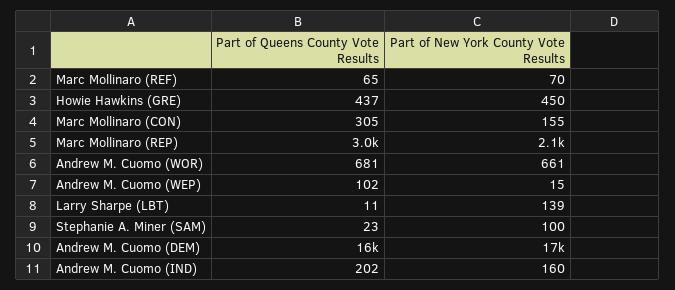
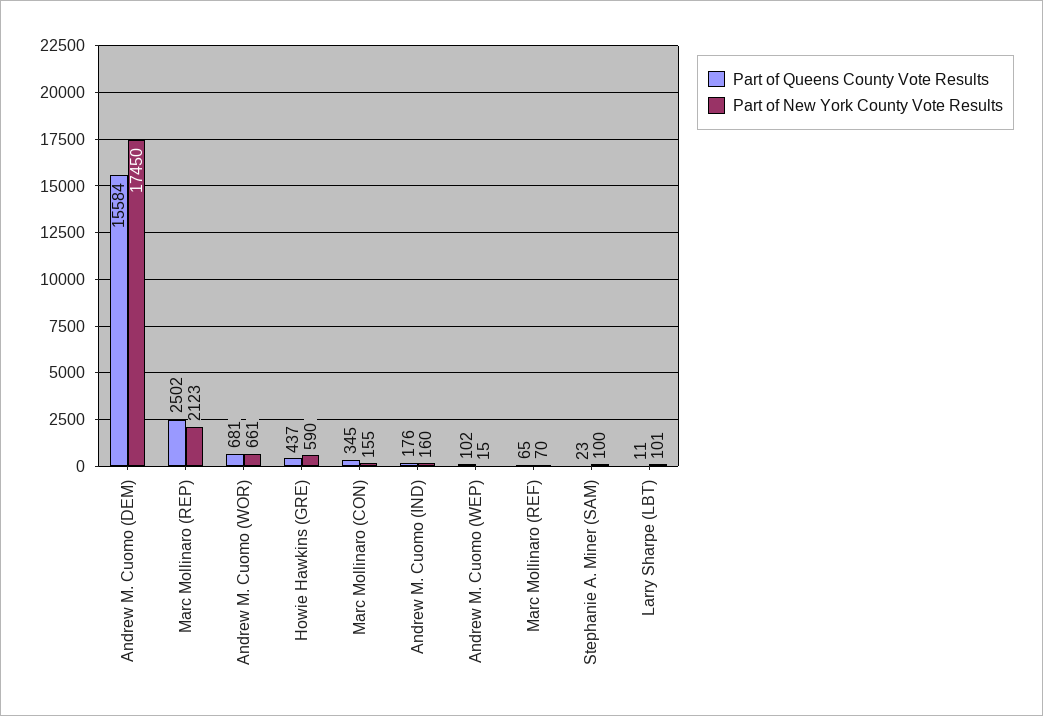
Part of New York County Vote Results, Howie Hawkins (GRE): 450 -> 590
Part of Queens County Vote Results, Marc Mollinaro (CON): 305 -> 345
Part of Queens County Vote Results, Marc Mollinaro (REP): 3000 -> 2502
Part of New York County Vote Results, Larry Sharpe (LBT): 139 -> 101
Part of Queens County Vote Results, Andrew M. Cuomo (IND): 202 -> 176

